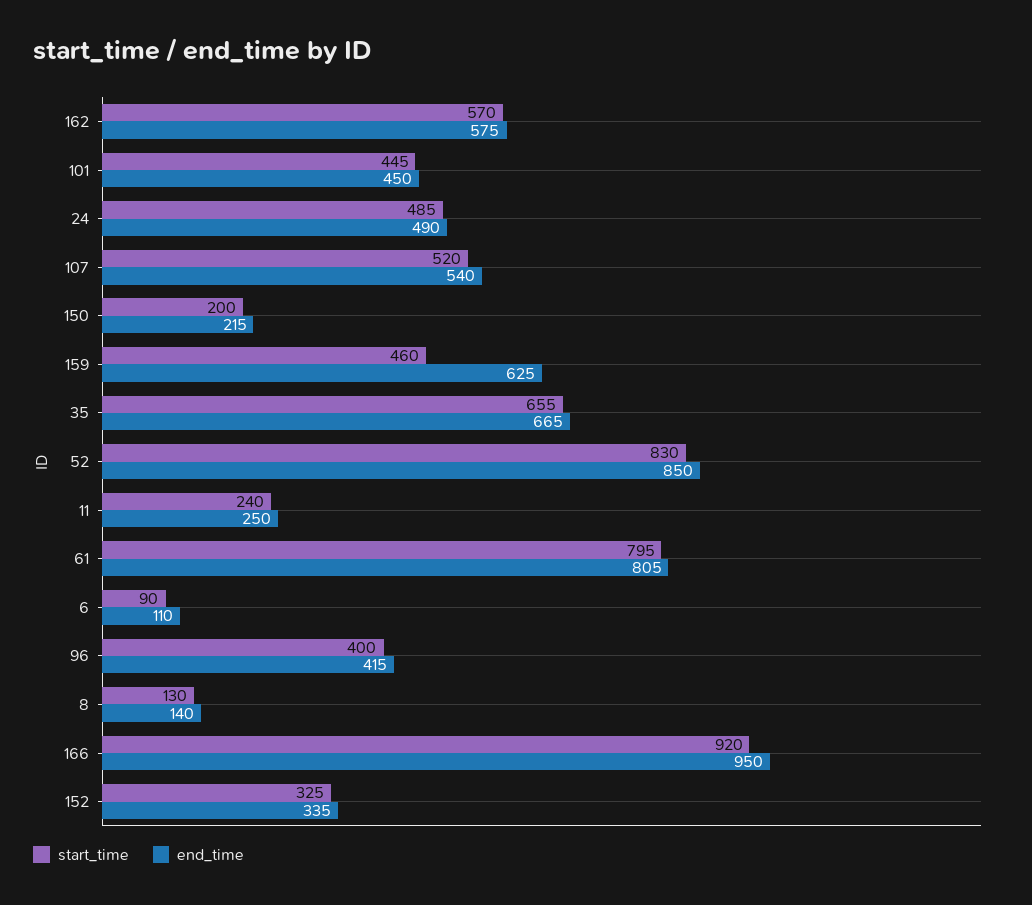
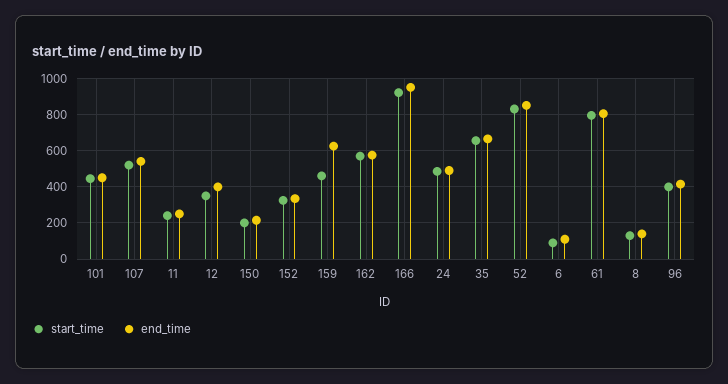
start_time, 12: none -> 350
end_time, 12: none -> 400

